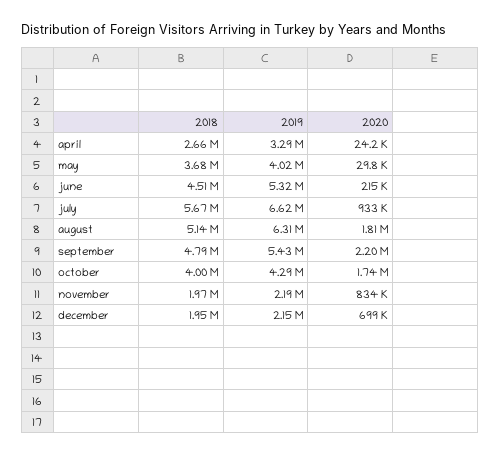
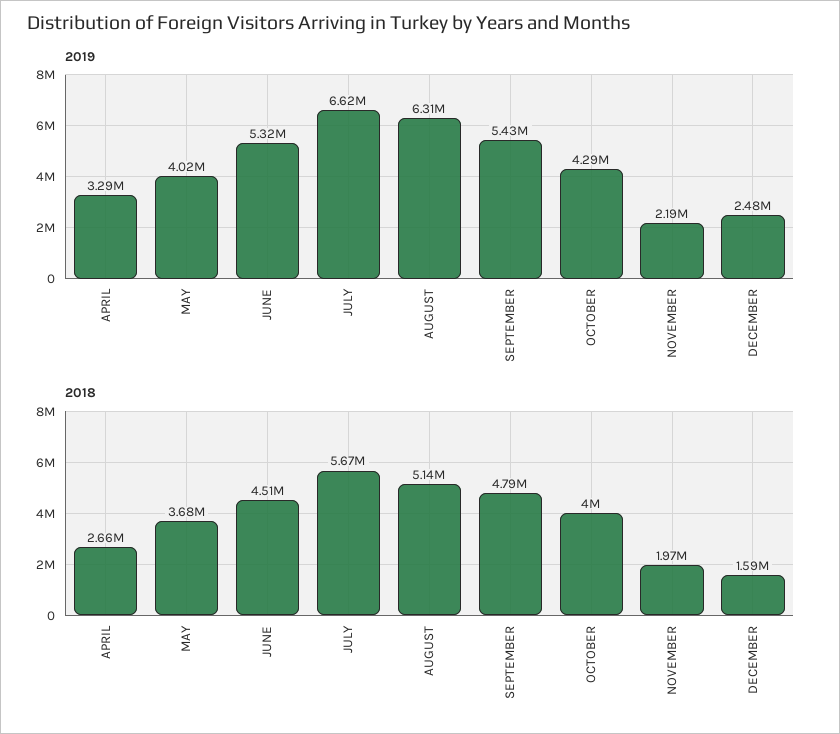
2020, april: 24200 -> none
2020, may: 29800 -> none
2020, june: 215000 -> none
2020, july: 933000 -> none
2020, august: 1810000 -> none
2020, september: 2200000 -> none
2020, october: 1740000 -> none
2020, november: 834000 -> none
2018, december: 1950000 -> 1590000
2019, december: 2150000 -> 2480000
2020, december: 699000 -> none

